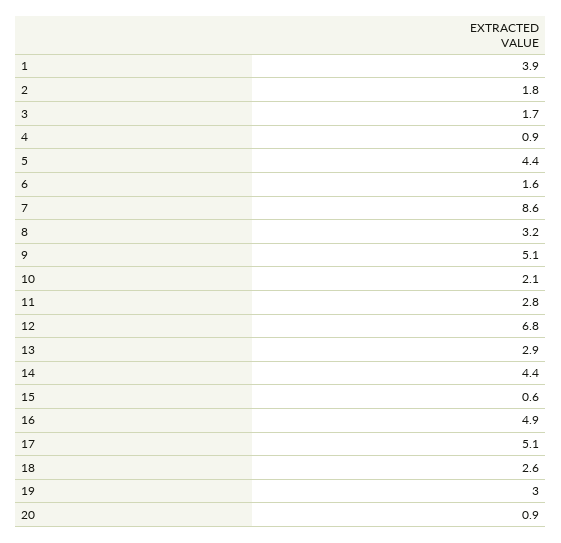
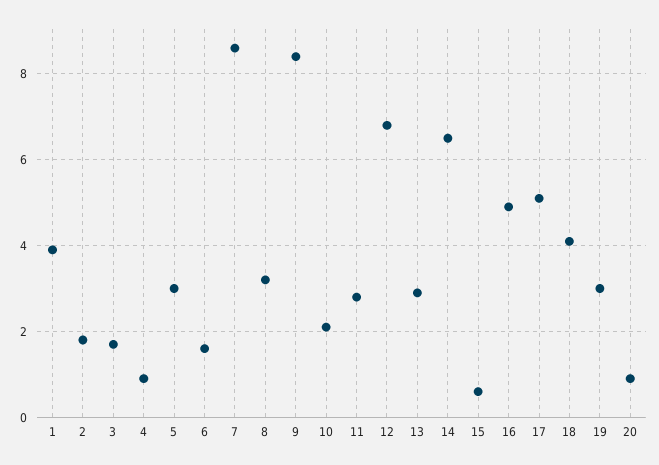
5: 4.4 -> 3
9: 5.1 -> 8.5
14: 4.4 -> 6.5
18: 2.6 -> 4

